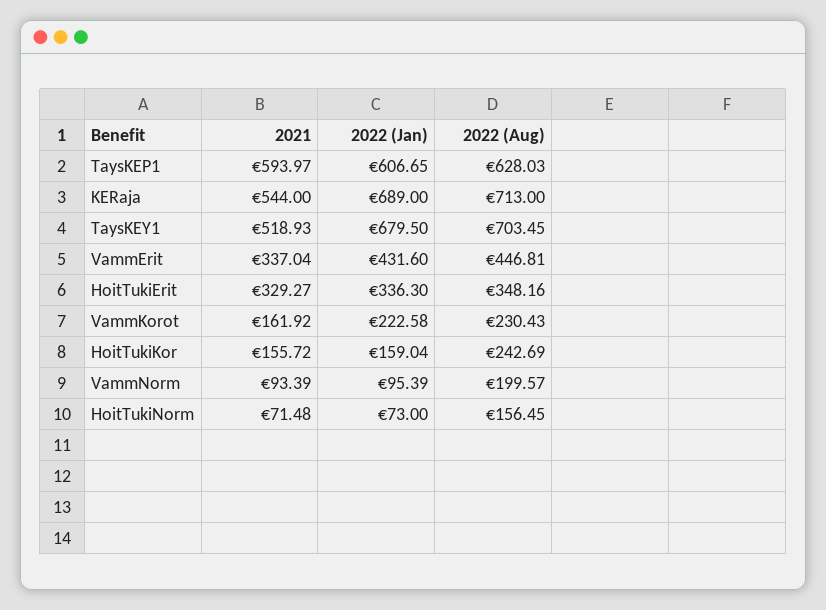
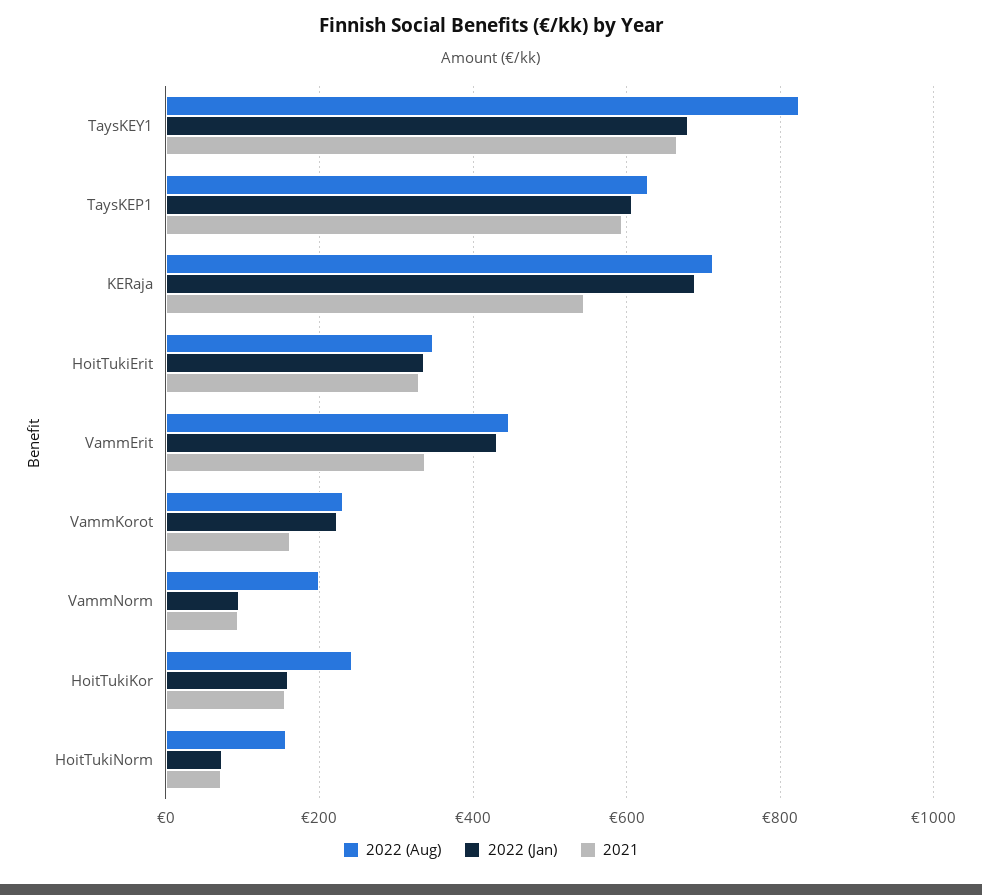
2021, TaysKEY1: 518.93 -> 660
2022 (Aug), TaysKEY1: 703.45 -> 820

